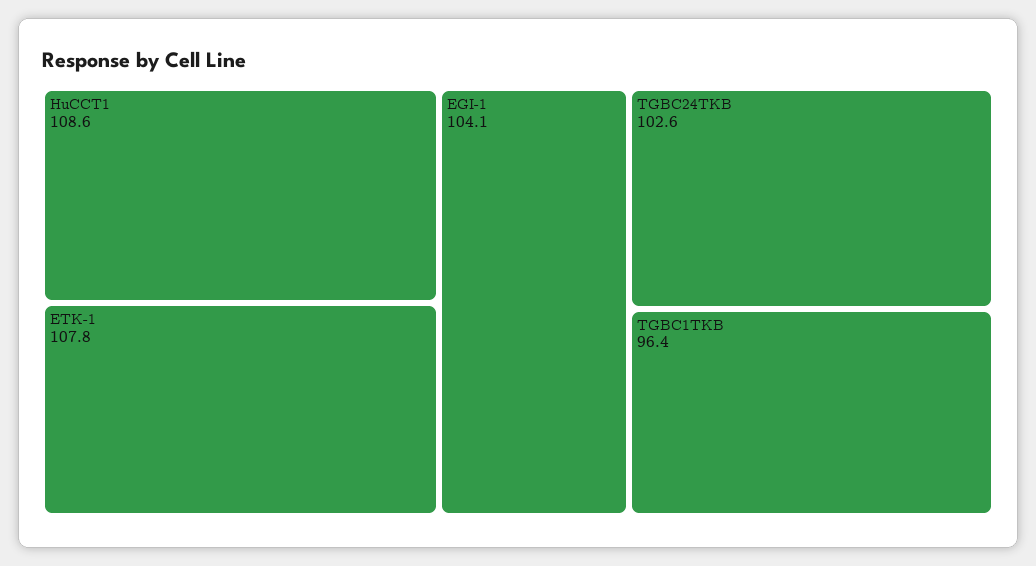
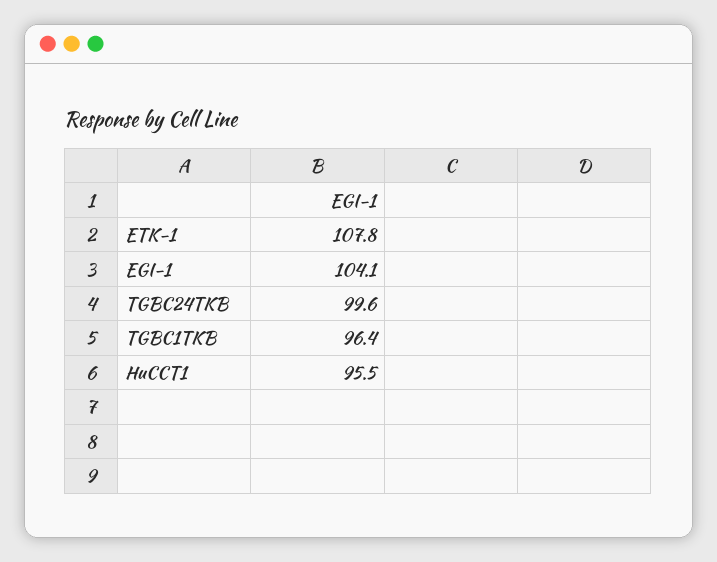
HuCCT1: 108.6 -> 95.5
TGBC24TKB: 102.6 -> 99.6

